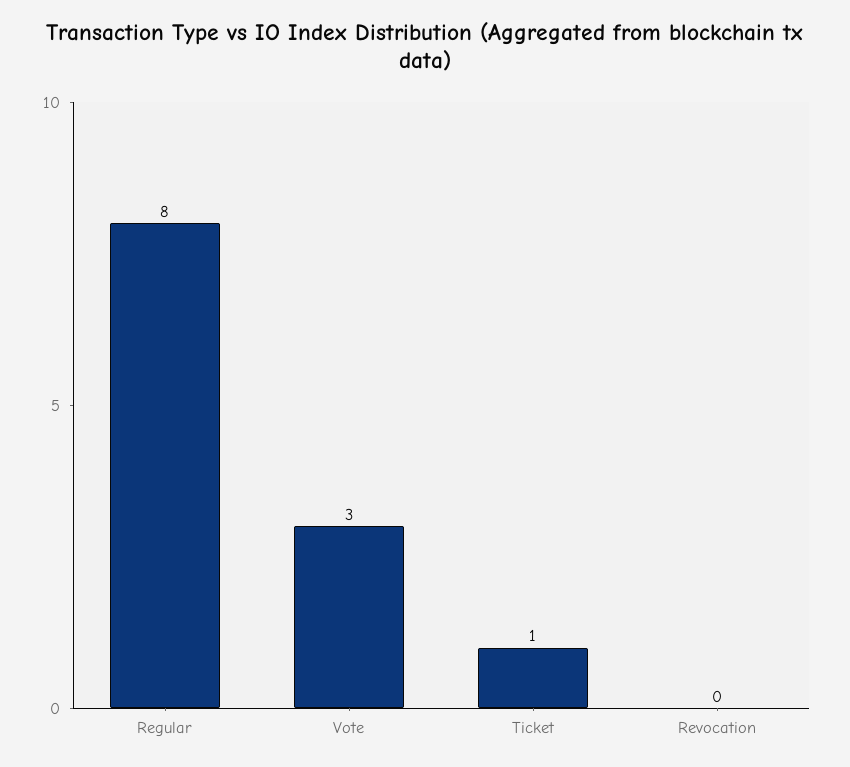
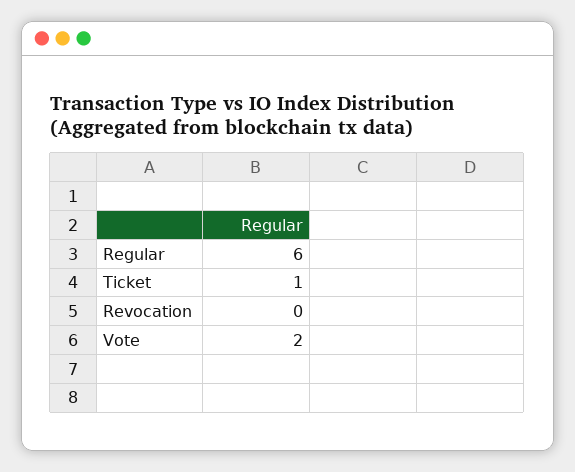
Regular: 8 -> 6
Vote: 3 -> 2

